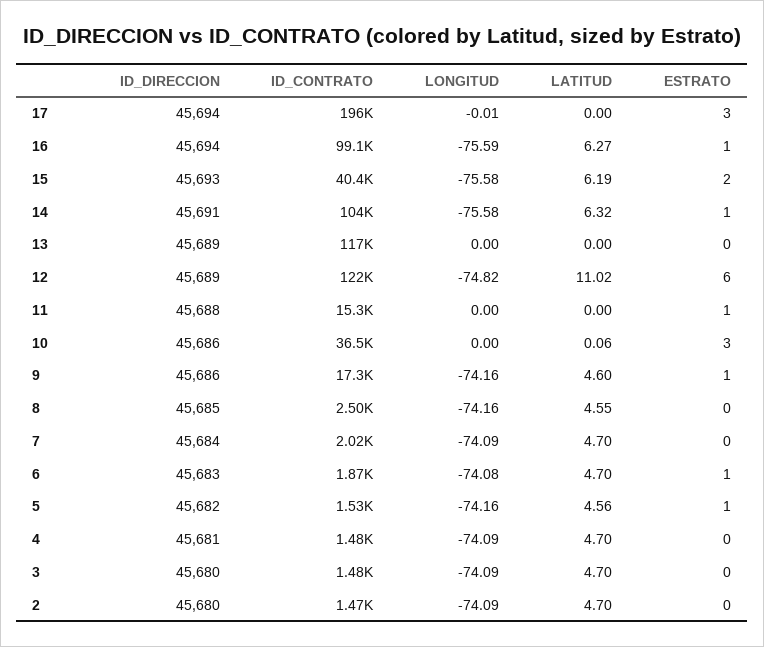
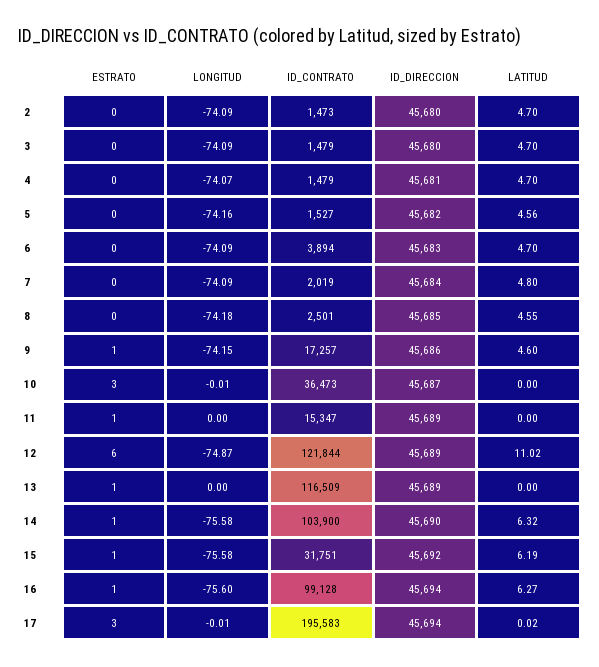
LATITUD, 17: 0 -> 0.02
LONGITUD, 16: -75.59 -> -75.6
ID_DIRECCION, 15: 45693 -> 45692
ID_CONTRATO, 15: 40400 -> 31751
ESTRATO, 15: 2 -> 1
ID_DIRECCION, 14: 45691 -> 45690
ESTRATO, 13: 0 -> 1
LONGITUD, 12: -74.82 -> -74.87
ID_DIRECCION, 11: 45688 -> 45689
ID_DIRECCION, 10: 45686 -> 45687
LONGITUD, 10: 0 -> -0.01
LATITUD, 10: 0.06 -> 0
LONGITUD, 9: -74.16 -> -74.15
LONGITUD, 8: -74.16 -> -74.18
LATITUD, 7: 4.7 -> 4.8
ID_CONTRATO, 6: 1870 -> 3894
LONGITUD, 6: -74.08 -> -74.09
ESTRATO, 6: 1 -> 0
ESTRATO, 5: 1 -> 0
LONGITUD, 4: -74.09 -> -74.07

